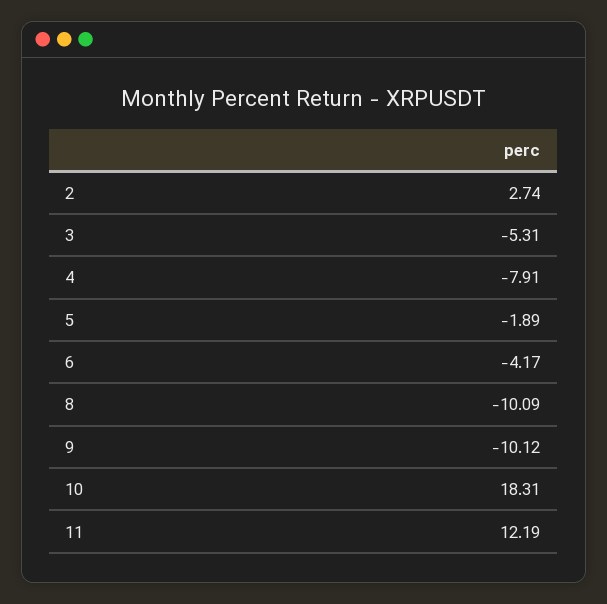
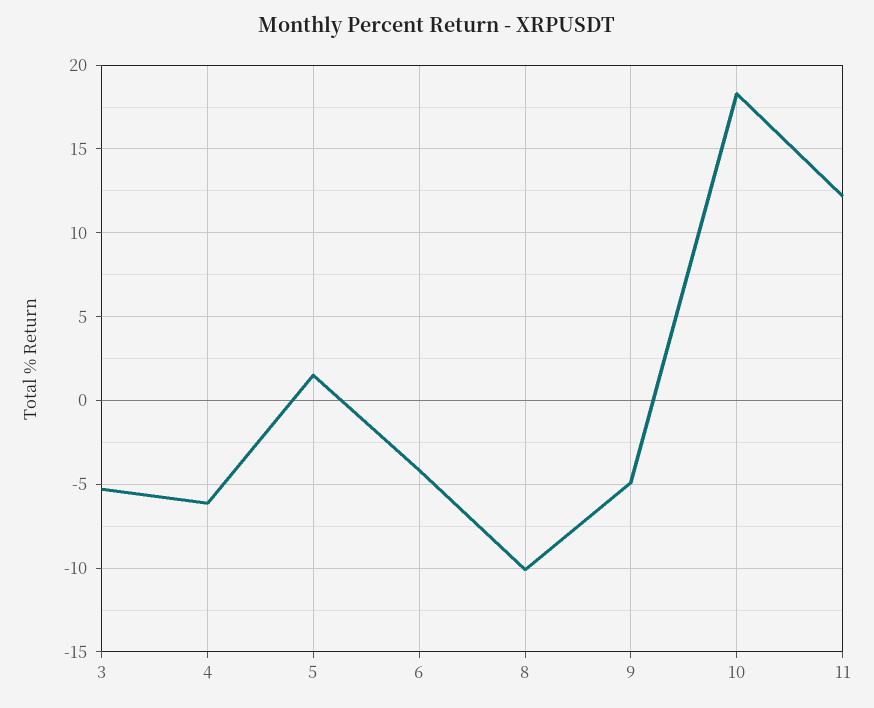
2: 2.74 -> none
4: -7.91 -> -6
5: -1.89 -> 1.5
9: -10.12 -> -5

